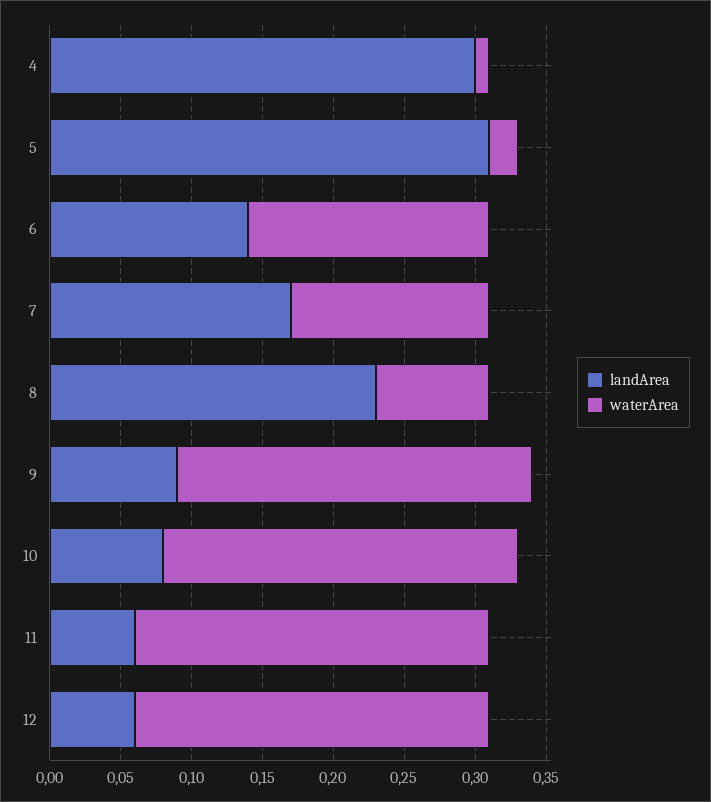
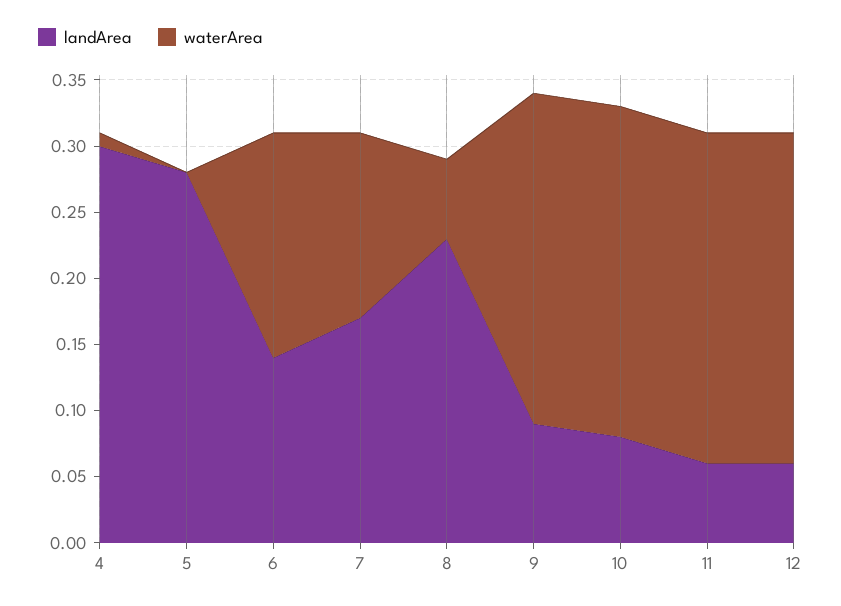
landArea, 5: 0.31 -> 0.28
waterArea, 5: 0.02 -> 0
waterArea, 8: 0.08 -> 0.06

